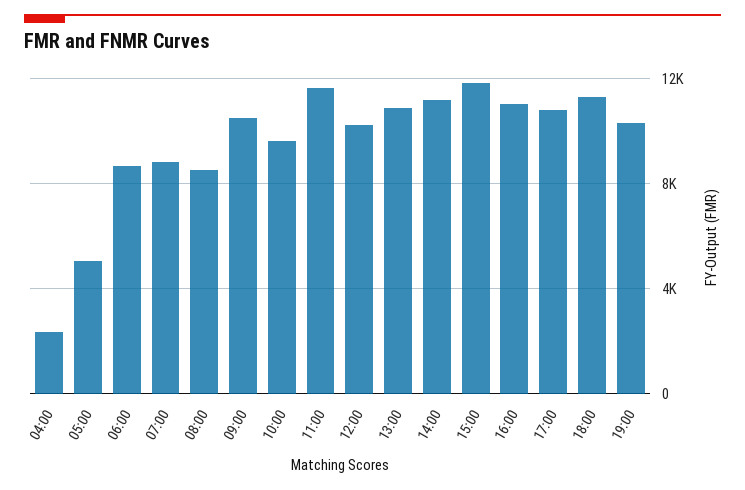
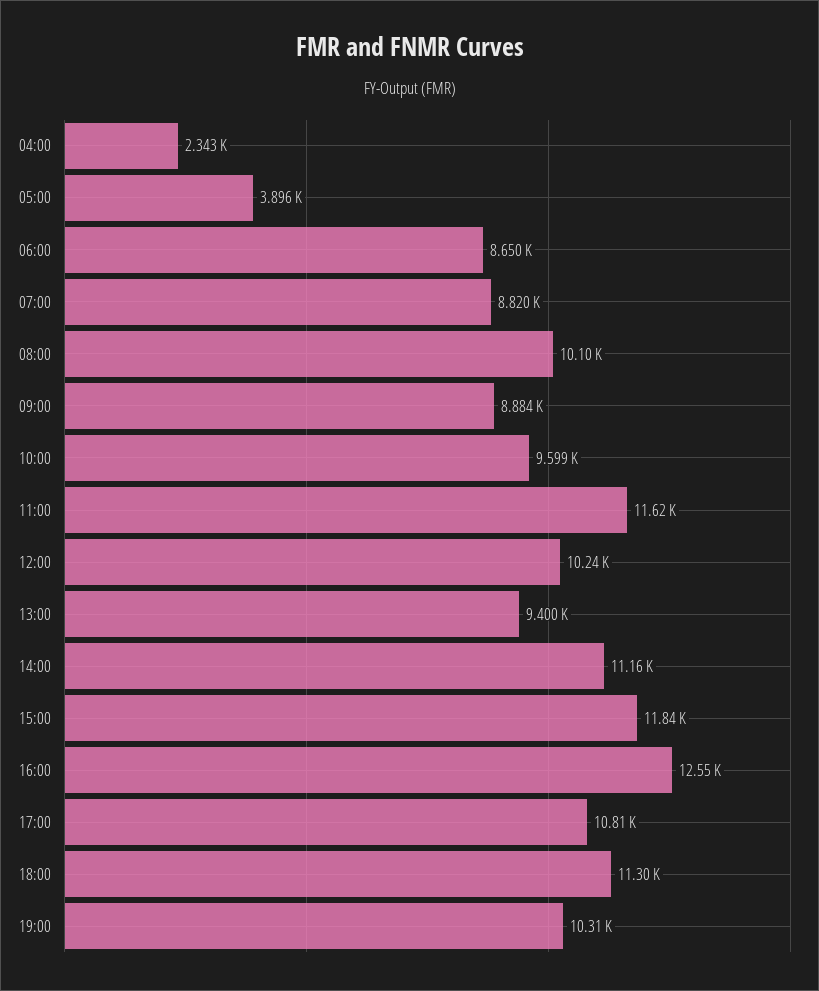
05:00: 5000 -> 3896
08:00: 8500 -> 10100
09:00: 10500 -> 8884
13:00: 11000 -> 9400
16:00: 11000 -> 12550

